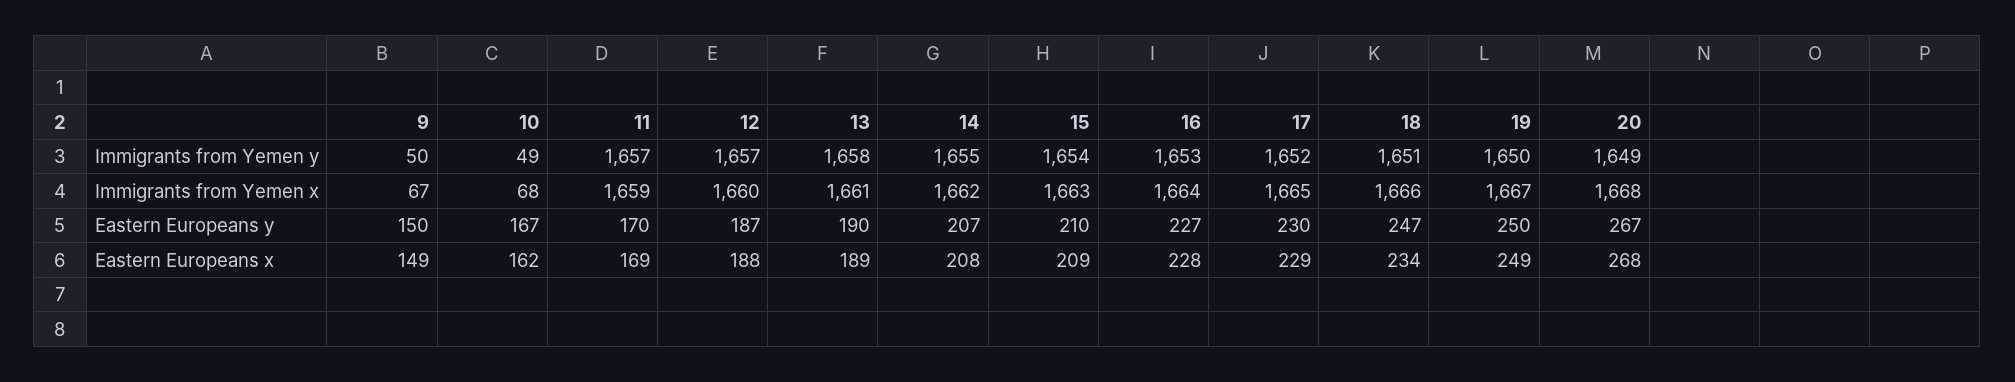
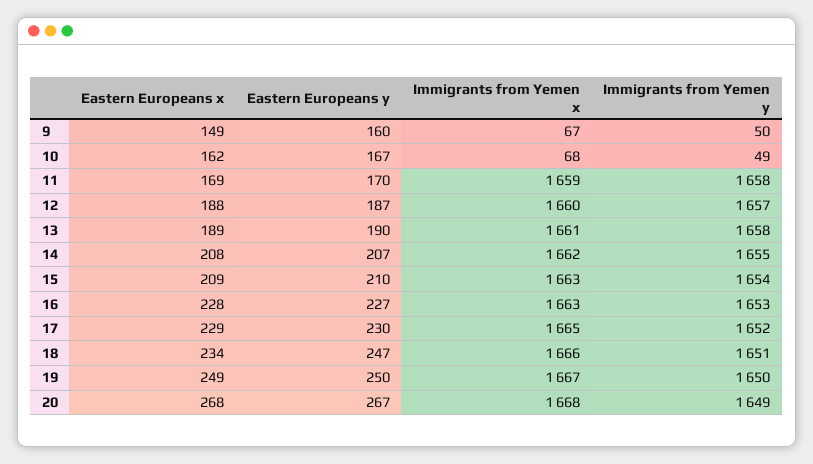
11, Immigrants from Yemen y: 1657 -> 1658
16, Immigrants from Yemen x: 1664 -> 1663
9, Eastern Europeans y: 150 -> 160

